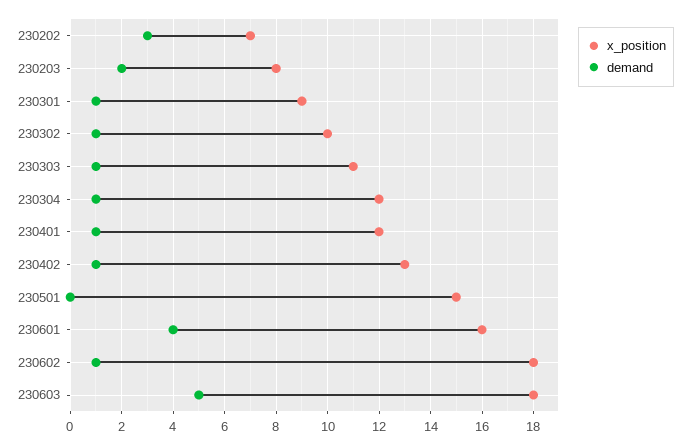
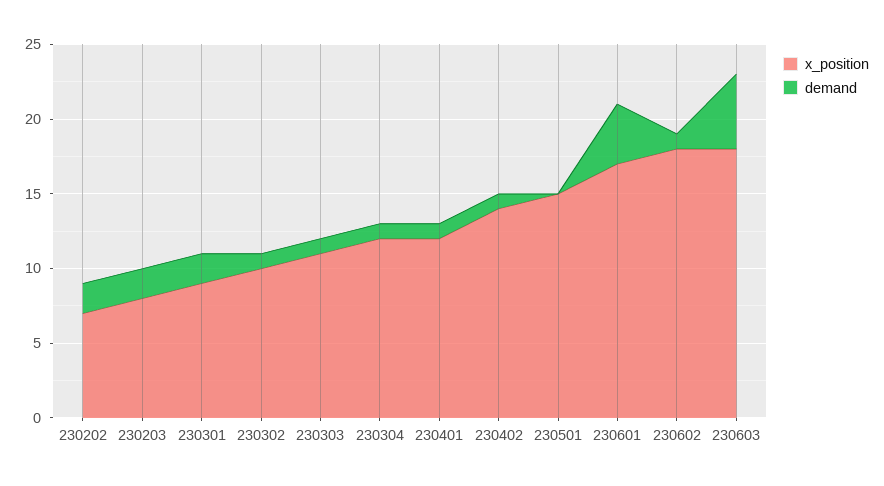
demand, 230202: 3 -> 2
demand, 230301: 1 -> 2
x_position, 230402: 13 -> 14
x_position, 230601: 16 -> 17

